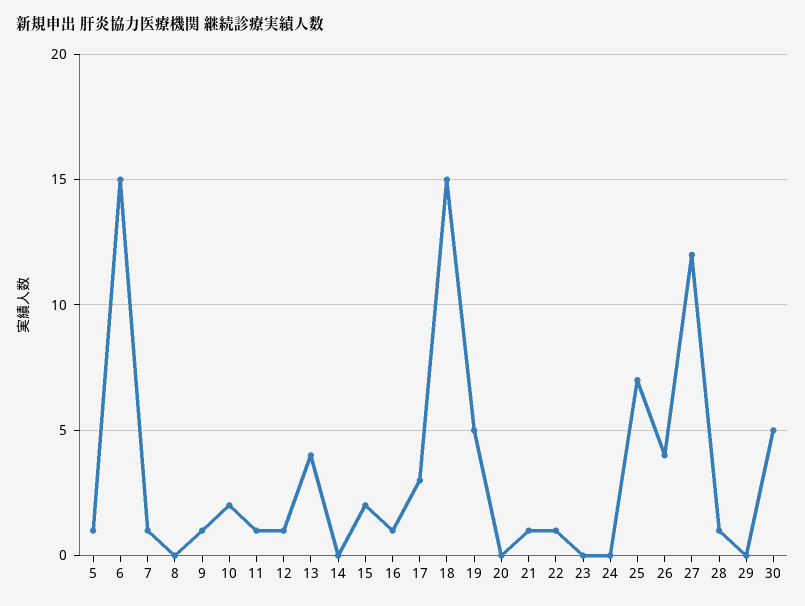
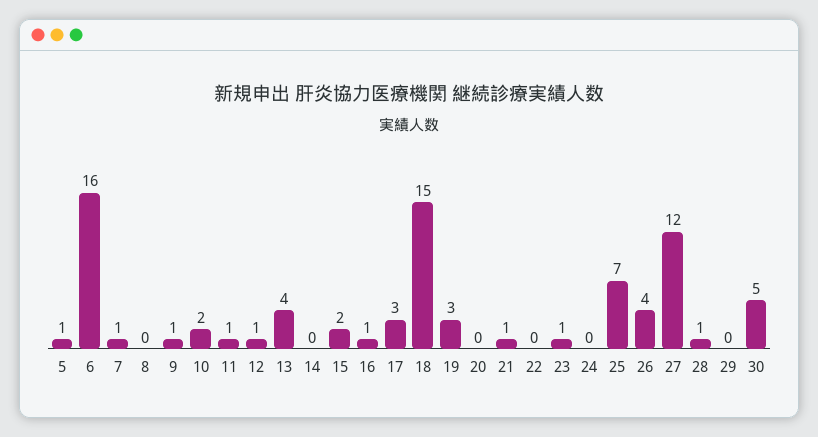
6: 15 -> 16
19: 5 -> 3
22: 1 -> 0
23: 0 -> 1

